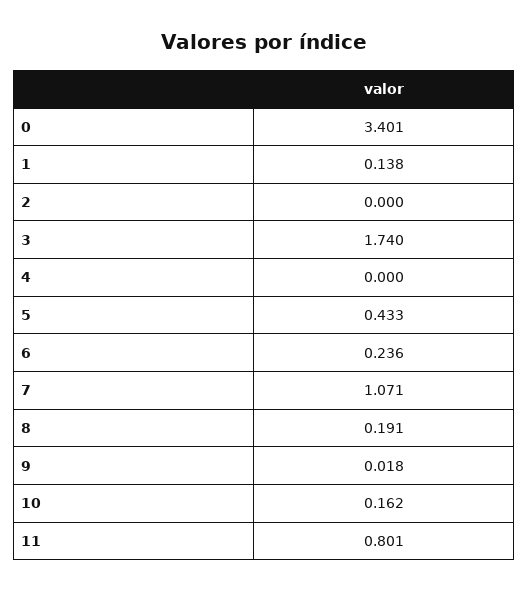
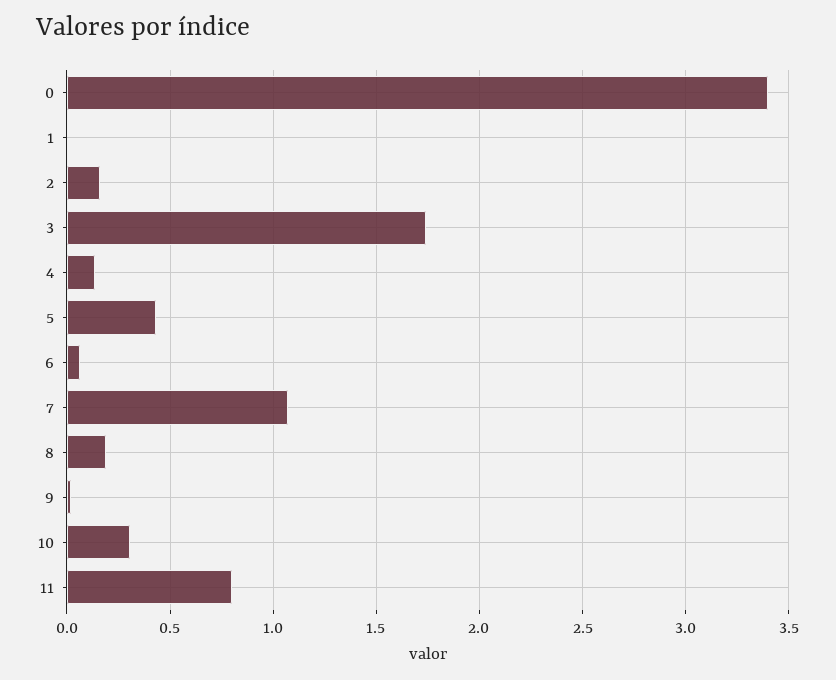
1: 0.138 -> 0
2: 0 -> 0.15
4: 0 -> 0.15
6: 0.236 -> 0.05
10: 0.162 -> 0.3

